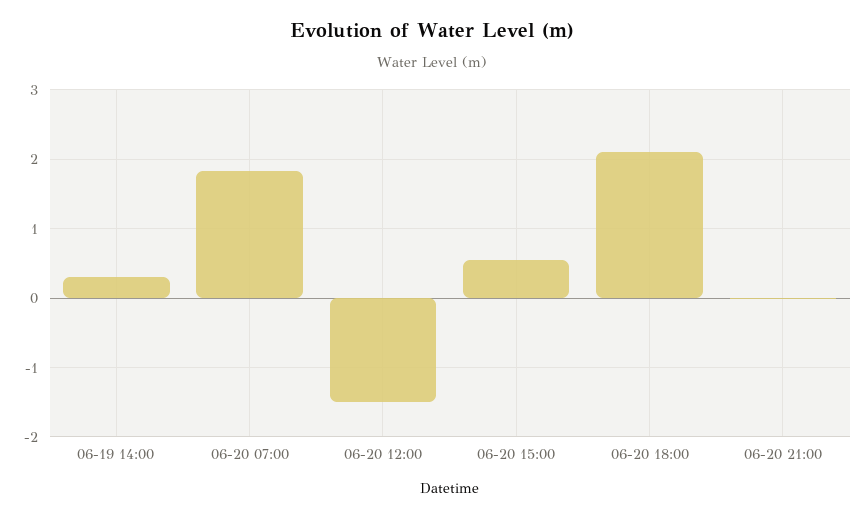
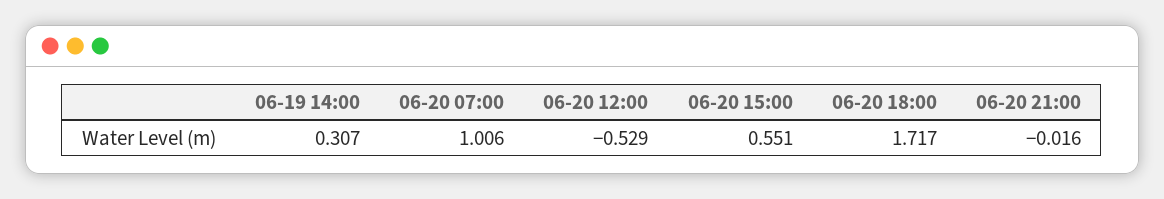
06-20 07:00: 1.8 -> 1.006
06-20 12:00: -1.5 -> -0.529
06-20 18:00: 2.1 -> 1.717

